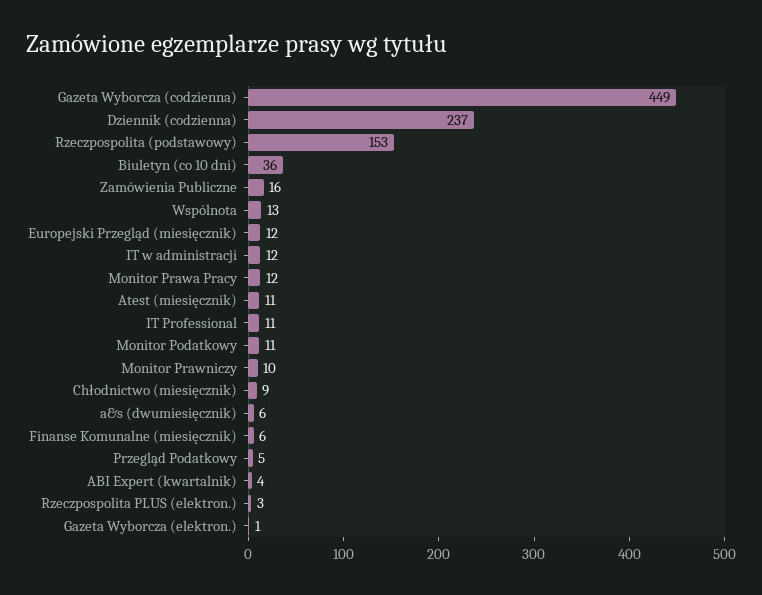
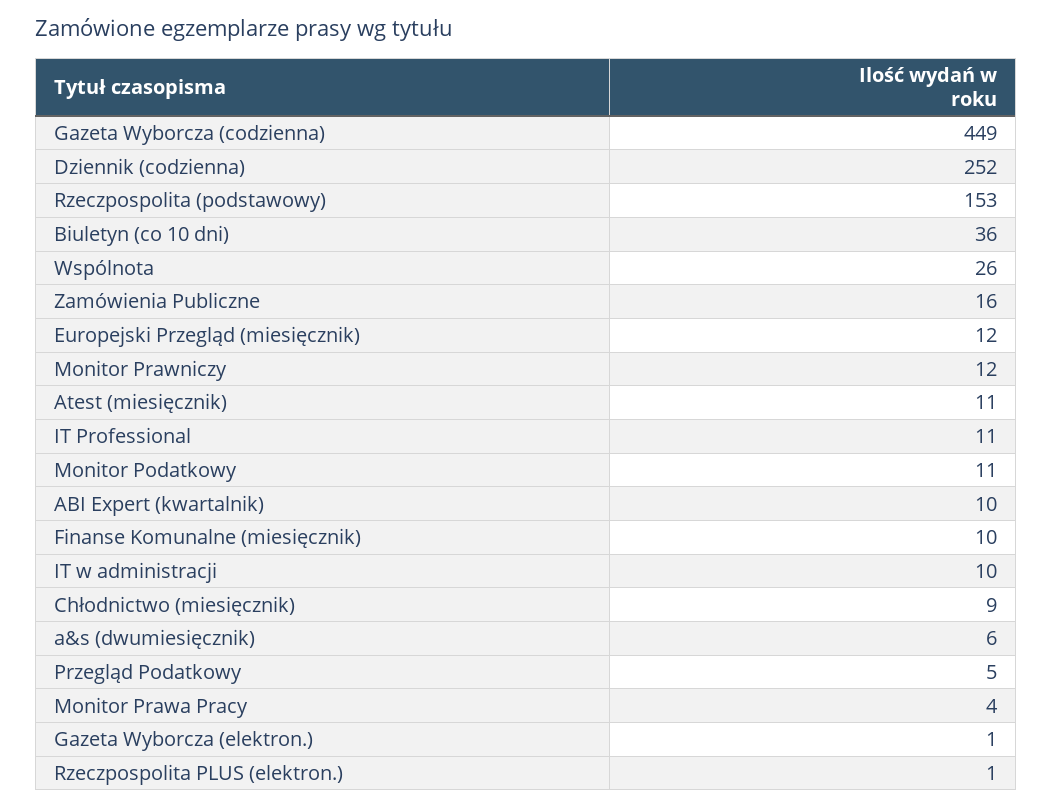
Dziennik (codzienna): 237 -> 252
Wspólnota: 13 -> 26
IT w administracji: 12 -> 10
Monitor Prawa Pracy: 12 -> 4
Monitor Prawniczy: 10 -> 12
Finanse Komunalne (miesięcznik): 6 -> 10
ABI Expert (kwartalnik): 4 -> 10
Rzeczpospolita PLUS (elektron.): 3 -> 1

